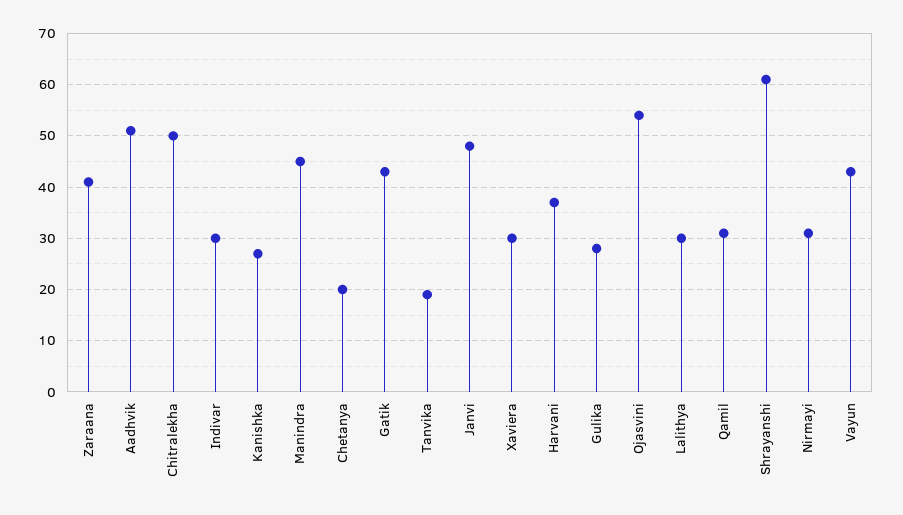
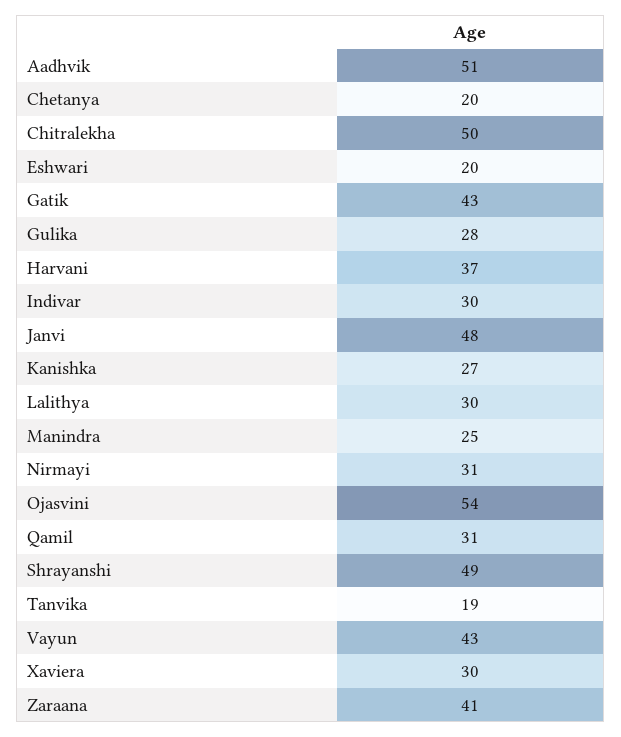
Manindra: 45 -> 25
Shrayanshi: 60 -> 49
Eshwari: none -> 20

